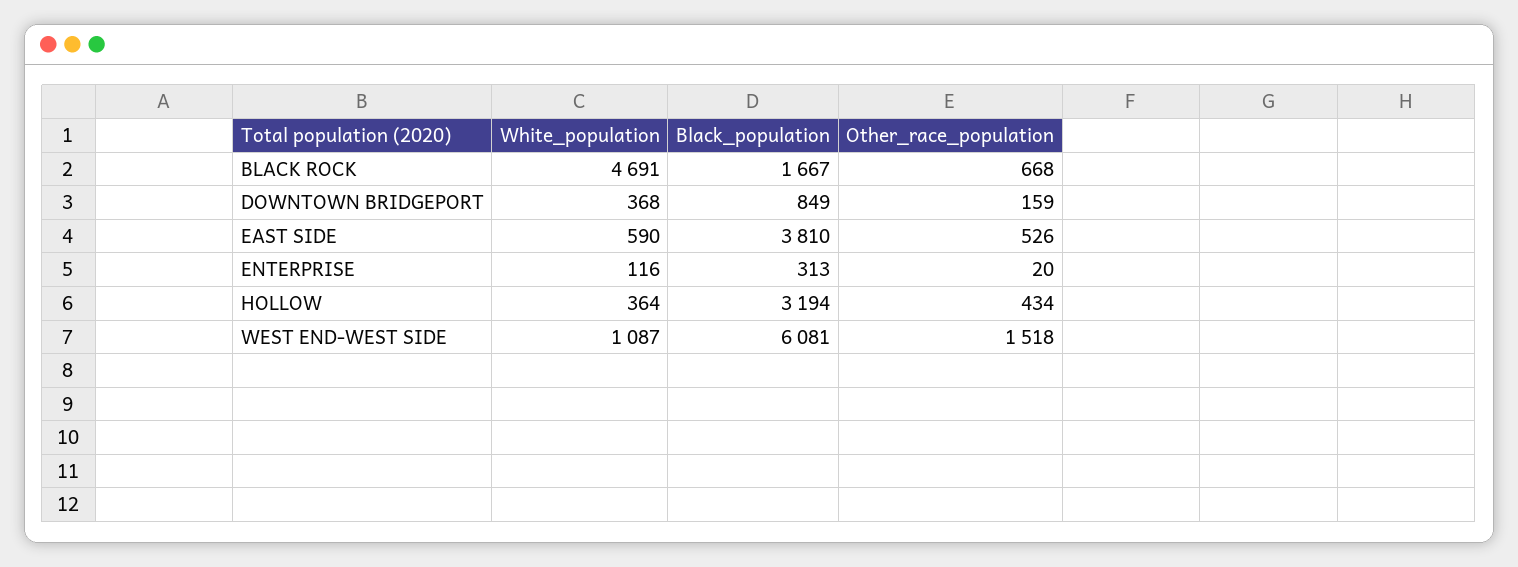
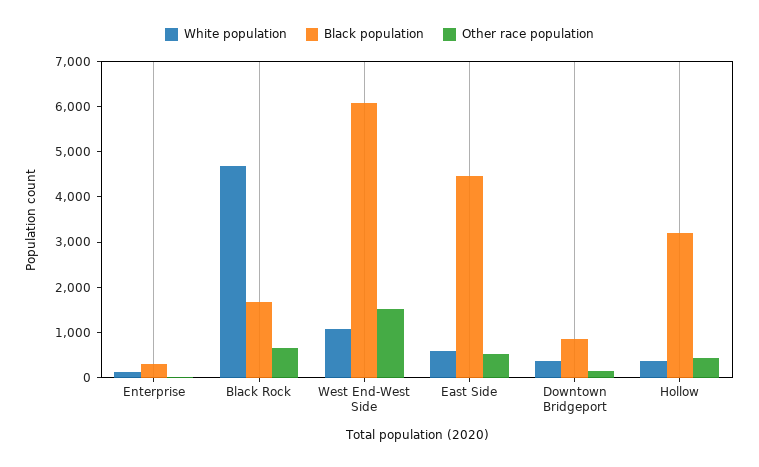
Black_population, EAST SIDE: 3810 -> 4400

